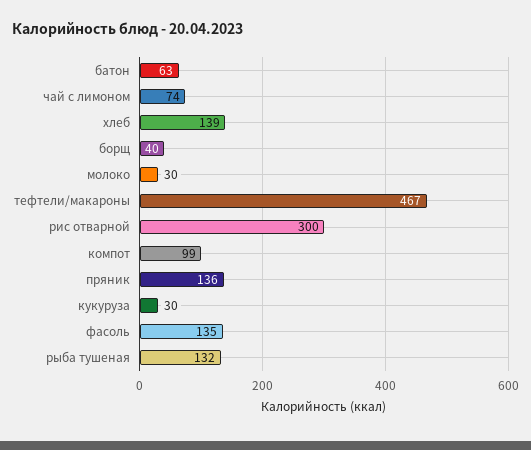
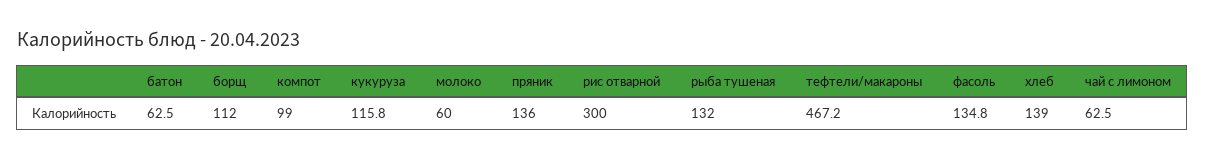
чай с лимоном: 74 -> 62.5
борщ: 40 -> 112
молоко: 30 -> 60
кукуруза: 30 -> 115.8

